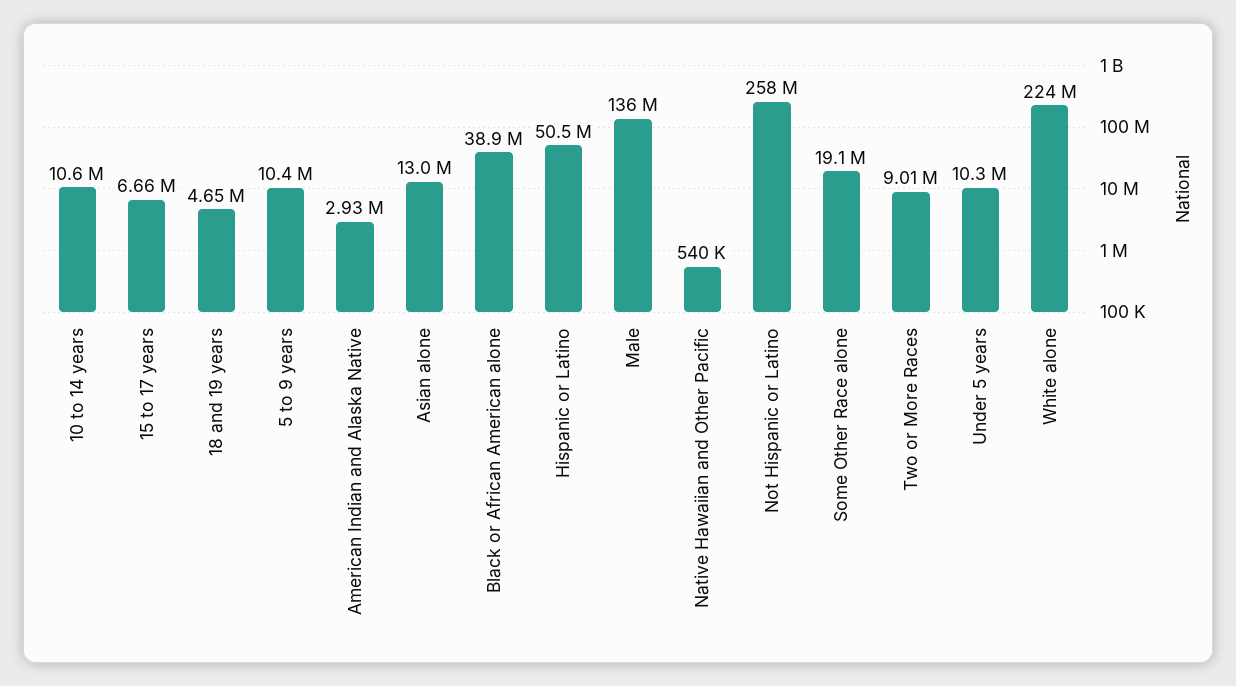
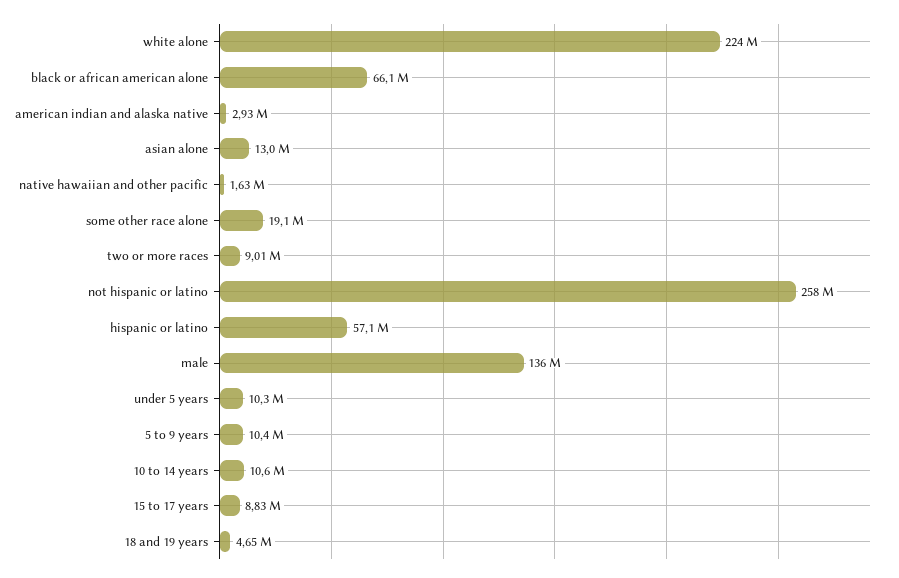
15 to 17 years: 6660000 -> 8830000
Black or African American alone: 38900000 -> 66100000
Hispanic or Latino: 50500000 -> 57100000
Native Hawaiian and Other Pacific: 540000 -> 1630000

